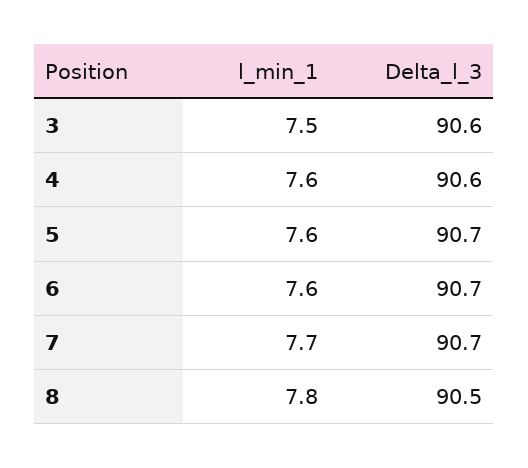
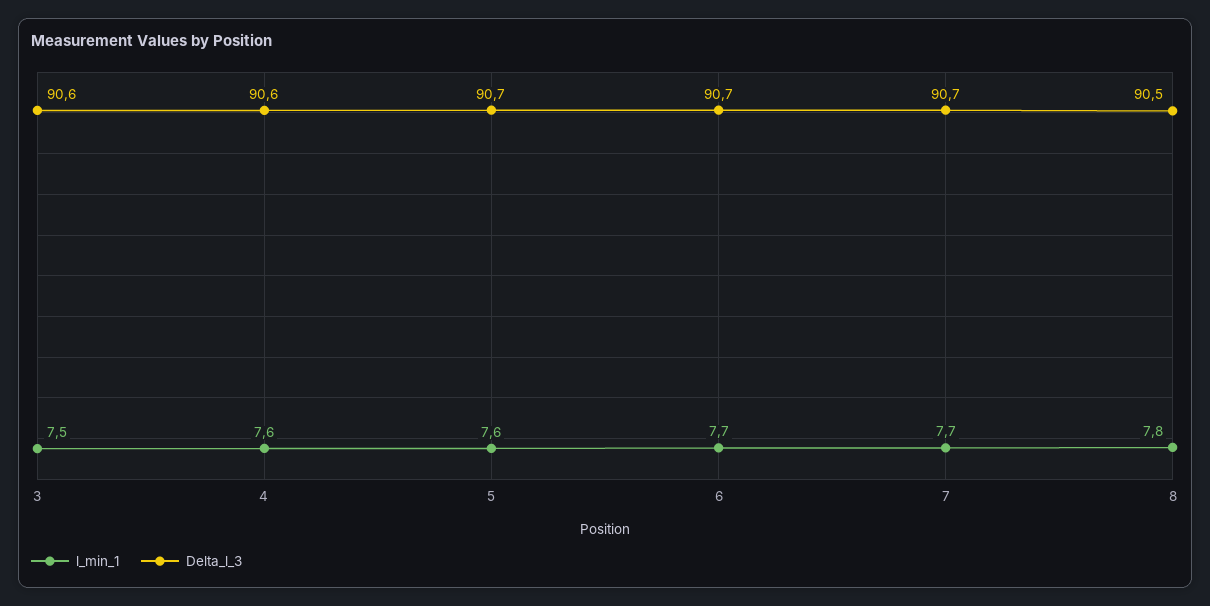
l_min_1, 6: 7.6 -> 7.7

